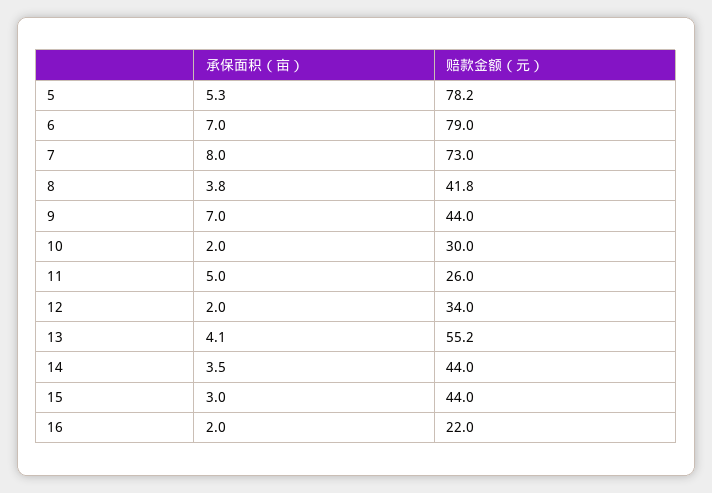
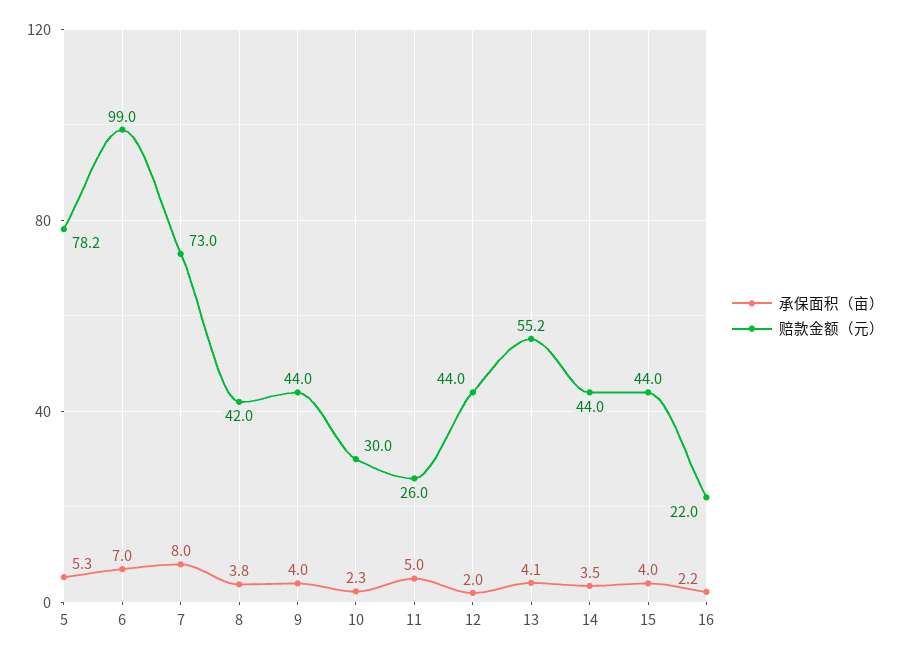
赔款金额（元）, 6: 79 -> 99
赔款金额（元）, 8: 41.8 -> 42
承保面积（亩）, 9: 7 -> 4
承保面积（亩）, 10: 2 -> 2.3
赔款金额（元）, 12: 34 -> 44
承保面积（亩）, 15: 3 -> 4
承保面积（亩）, 16: 2 -> 2.2

